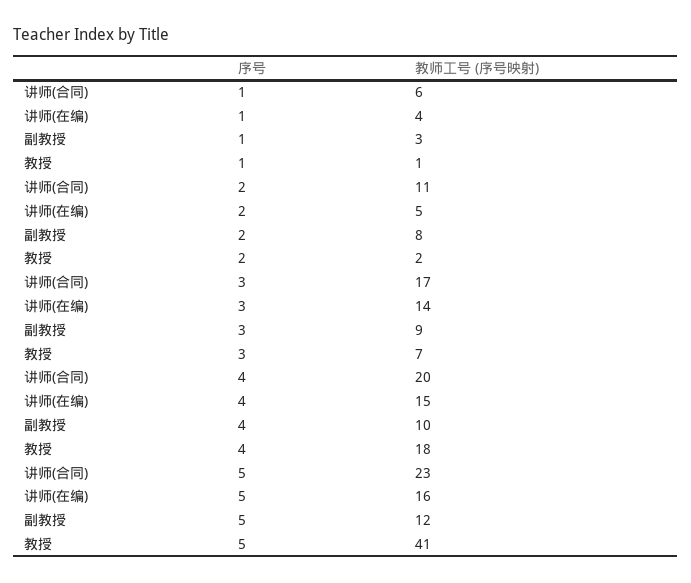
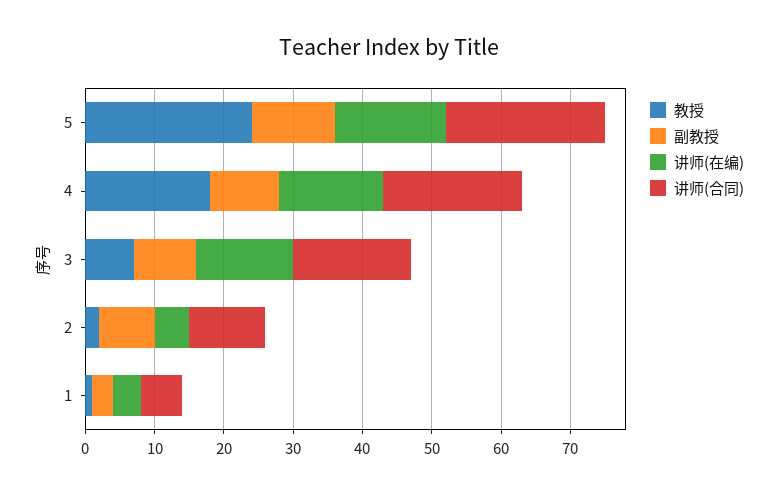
教授, 5: 41 -> 25

